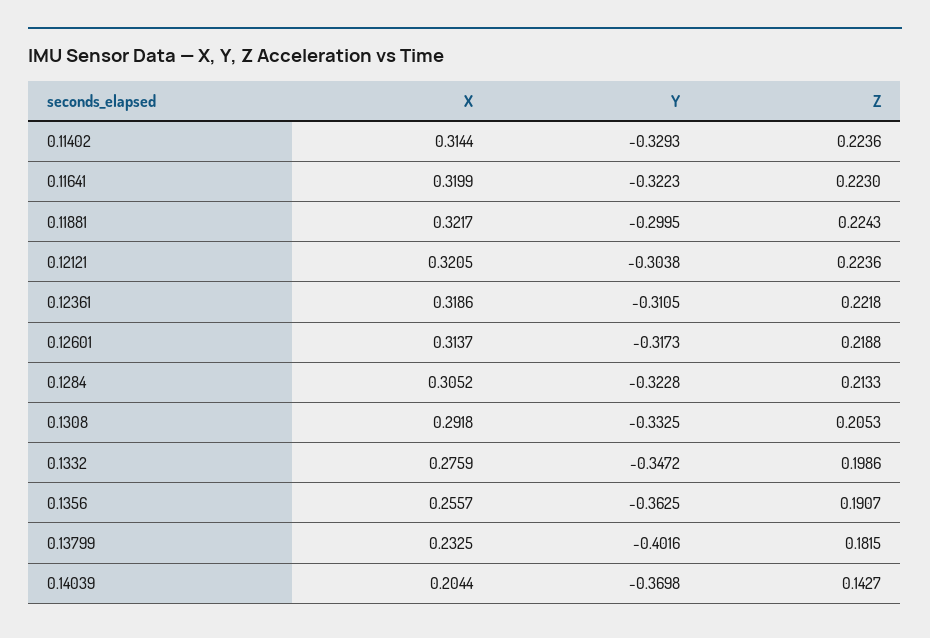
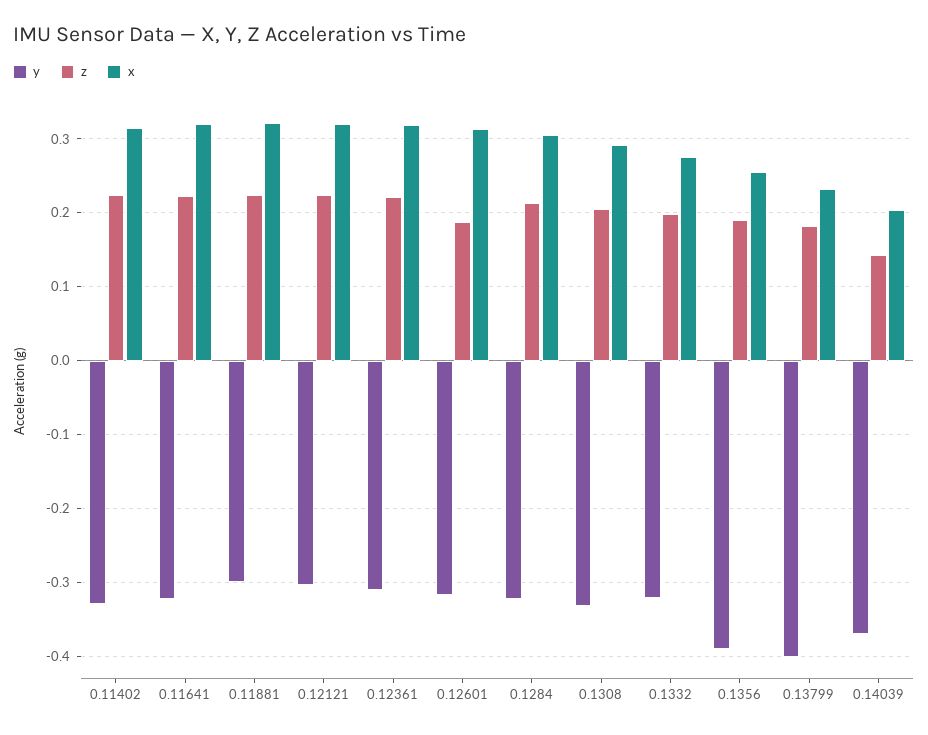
Z, 0.12601: 0.2188 -> 0.19
Y, 0.1332: -0.3472 -> -0.32
Y, 0.1356: -0.3625 -> -0.39

